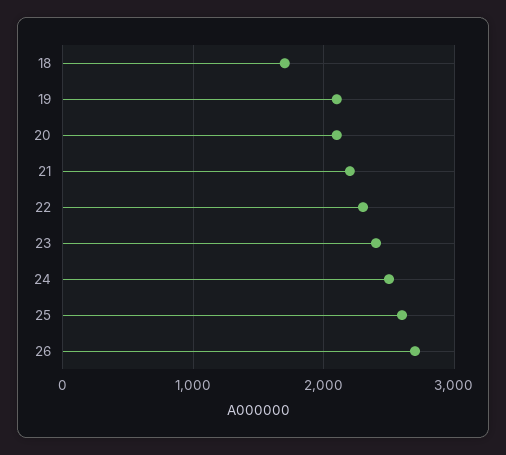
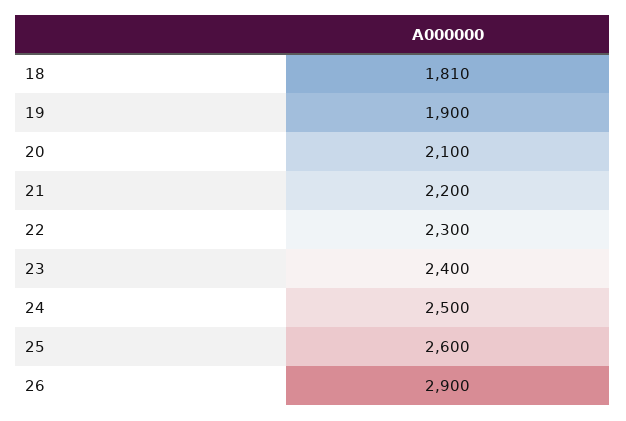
18: 1700 -> 1810
19: 2100 -> 1900
26: 2700 -> 2900

